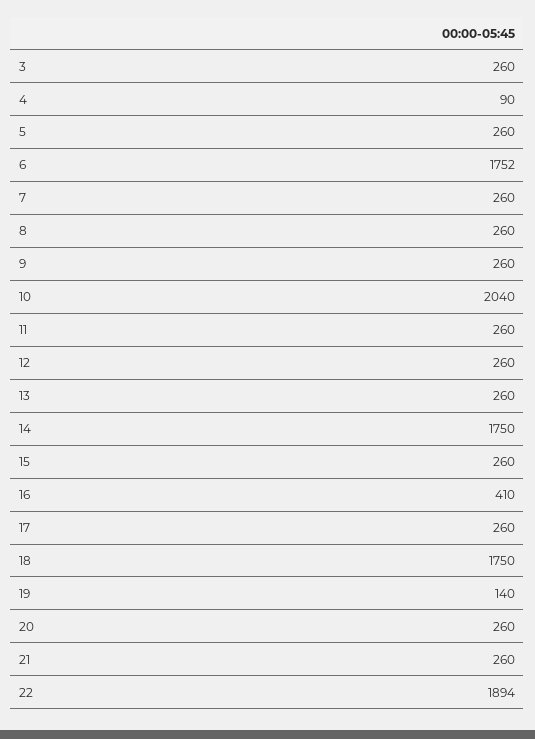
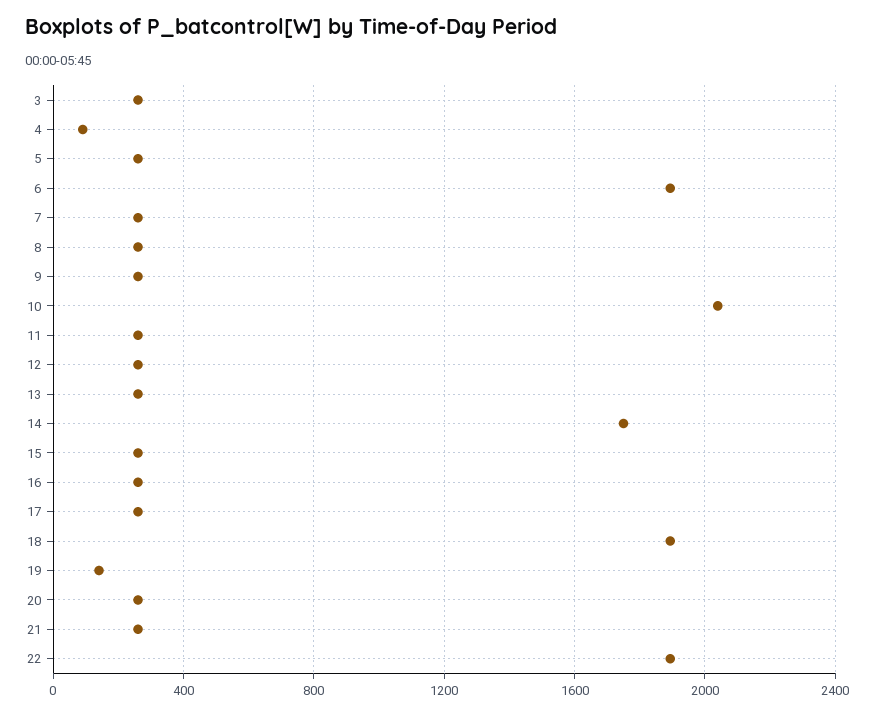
6: 1752 -> 1900
16: 410 -> 250
18: 1750 -> 1900

